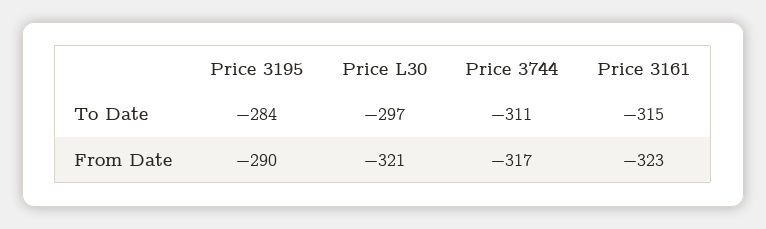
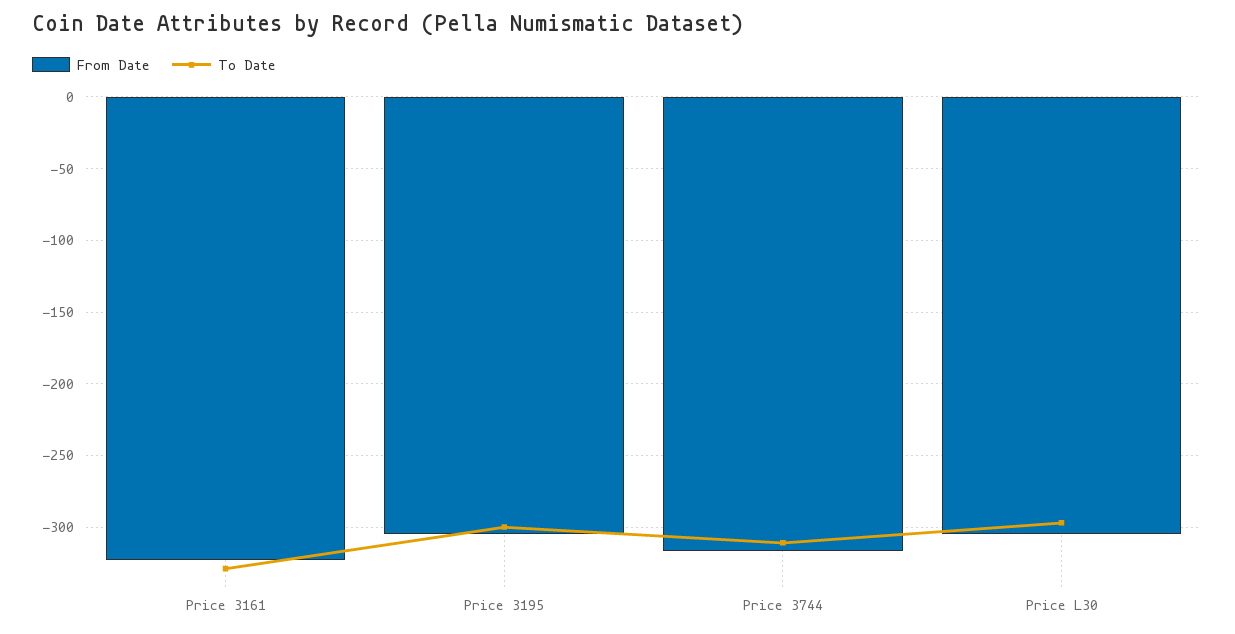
To Date, Price 3195: -284 -> -300
To Date, Price 3161: -315 -> -330
From Date, Price 3195: -290 -> -305
From Date, Price L30: -321 -> -305

